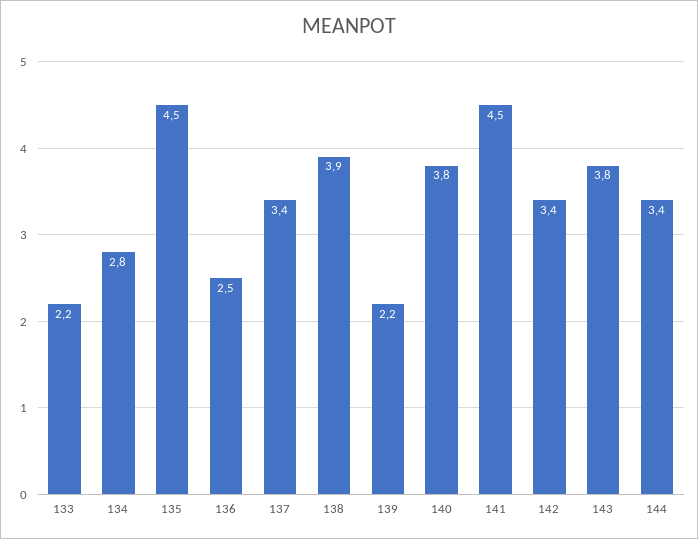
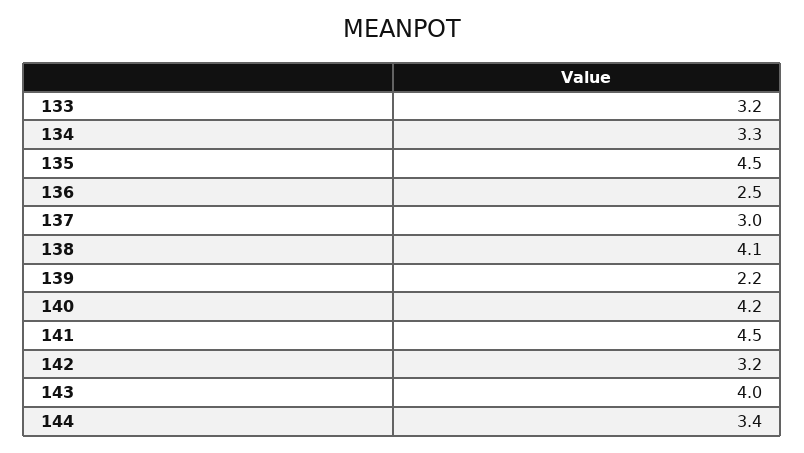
133: 2.2 -> 3.2
134: 2.8 -> 3.3
137: 3.4 -> 3
138: 3.9 -> 4.1
140: 3.8 -> 4.2
142: 3.4 -> 3.2
143: 3.8 -> 4

